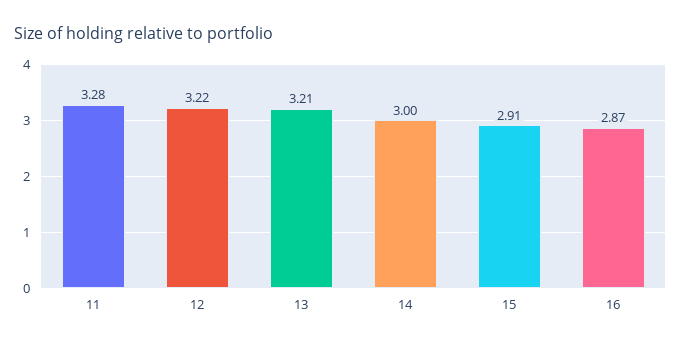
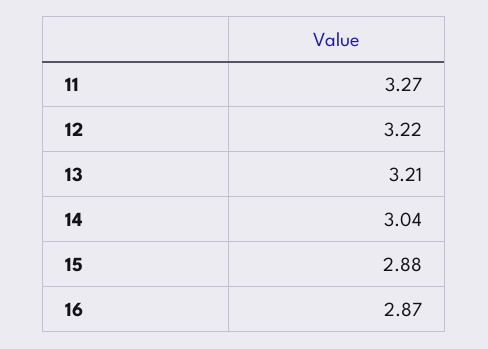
11: 3.28 -> 3.27
14: 3 -> 3.04
15: 2.91 -> 2.88

